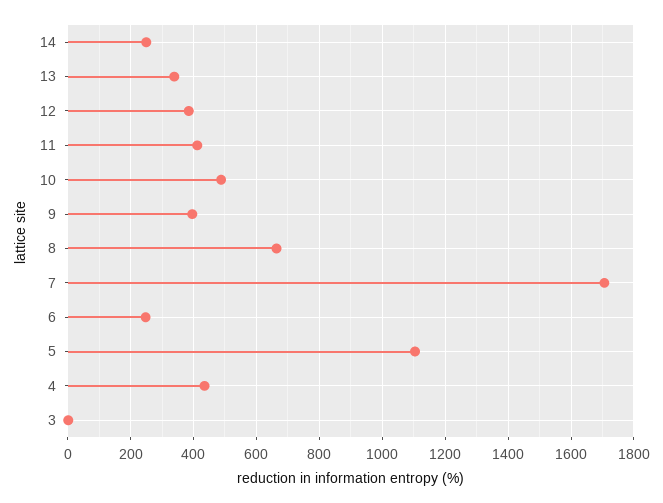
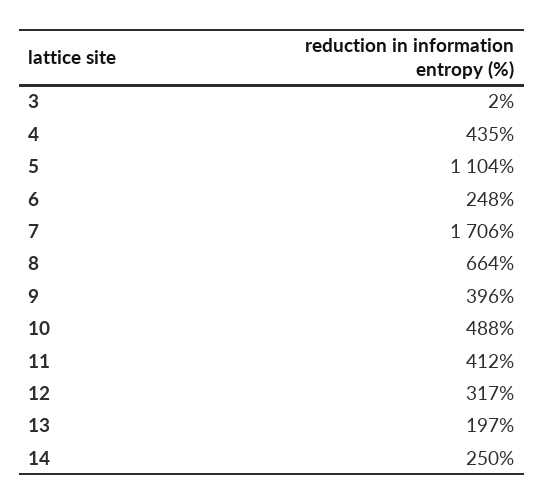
13: 340 -> 197
12: 380 -> 317

